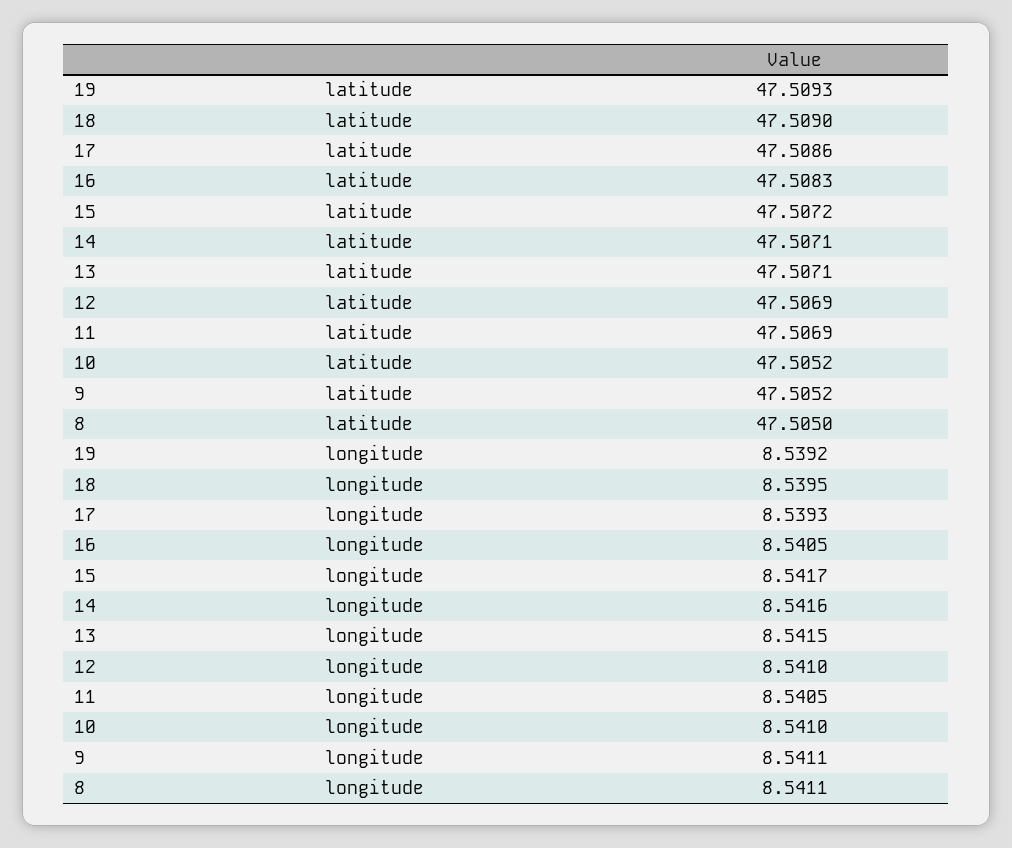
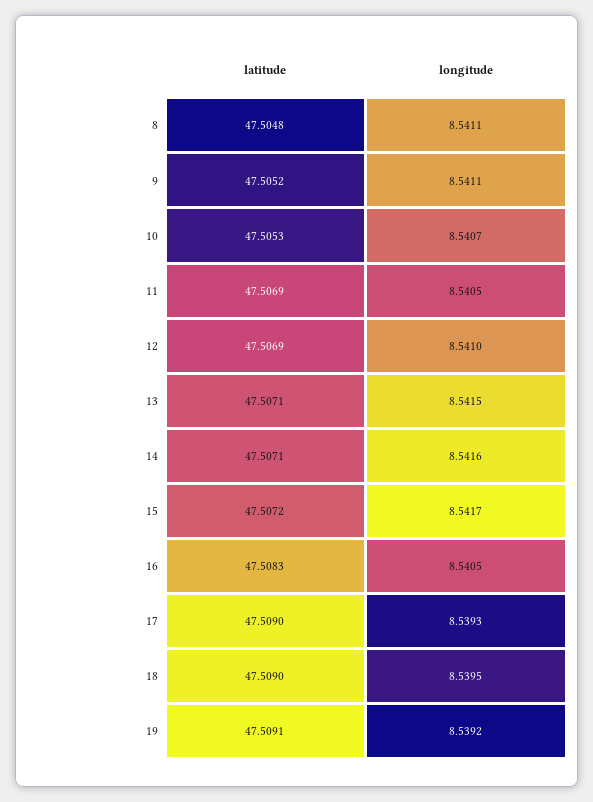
19, latitude: 47.5093 -> 47.5091
17, latitude: 47.5086 -> 47.509
10, latitude: 47.5052 -> 47.5053
8, latitude: 47.505 -> 47.5048
10, longitude: 8.541 -> 8.5407

